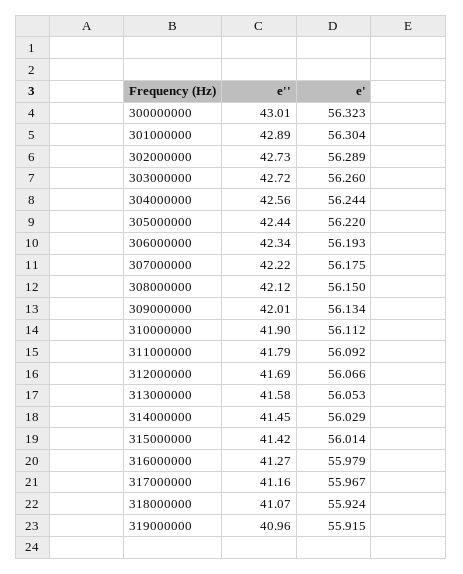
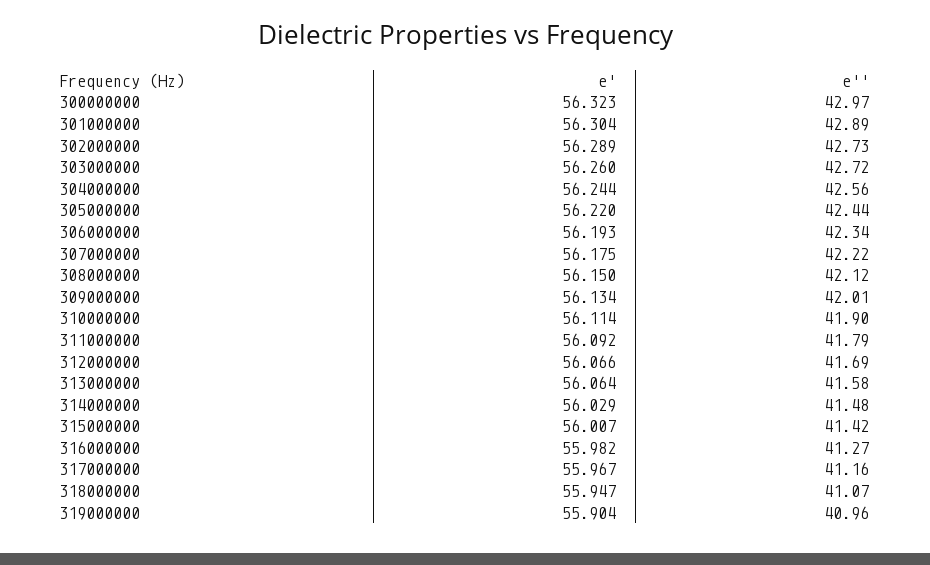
e'', 300000000: 43.01 -> 42.97
e', 310000000: 56.112 -> 56.114
e', 313000000: 56.053 -> 56.064
e'', 314000000: 41.45 -> 41.48
e', 315000000: 56.014 -> 56.007
e', 316000000: 55.979 -> 55.982
e', 318000000: 55.924 -> 55.947
e', 319000000: 55.915 -> 55.904

